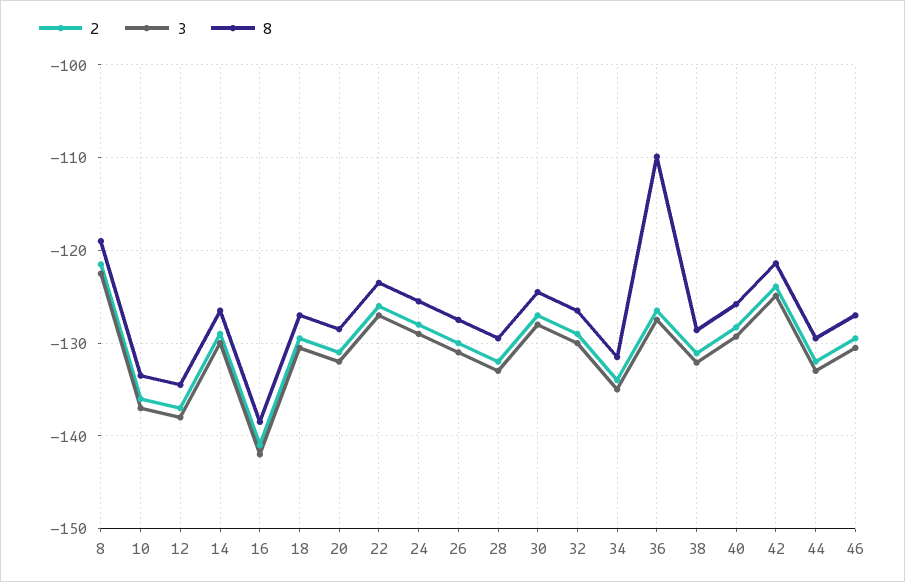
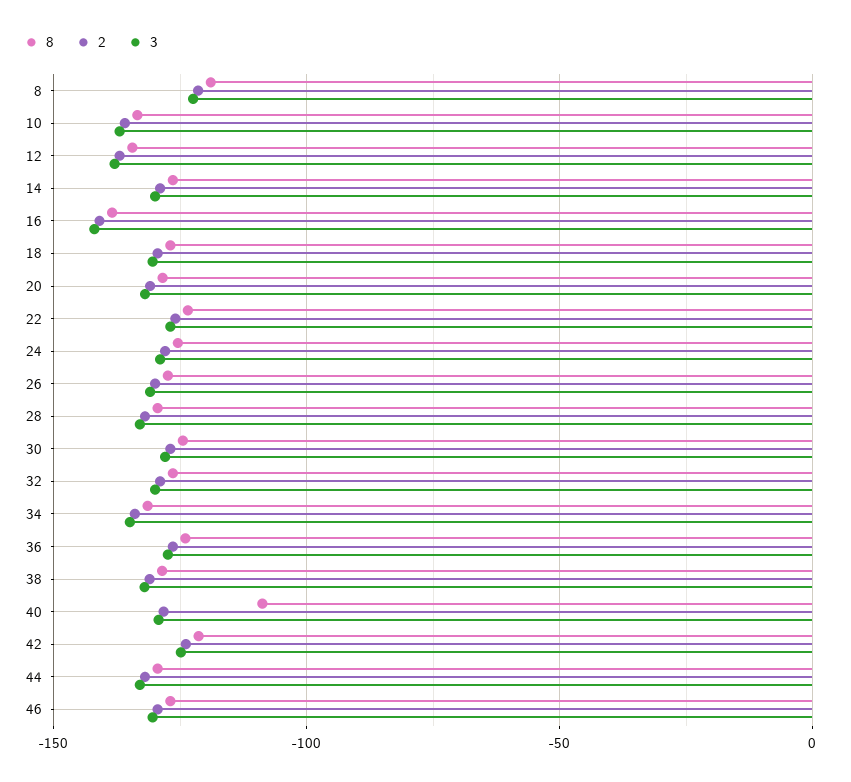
8, 36: -110 -> -125
8, 40: -126 -> -110

